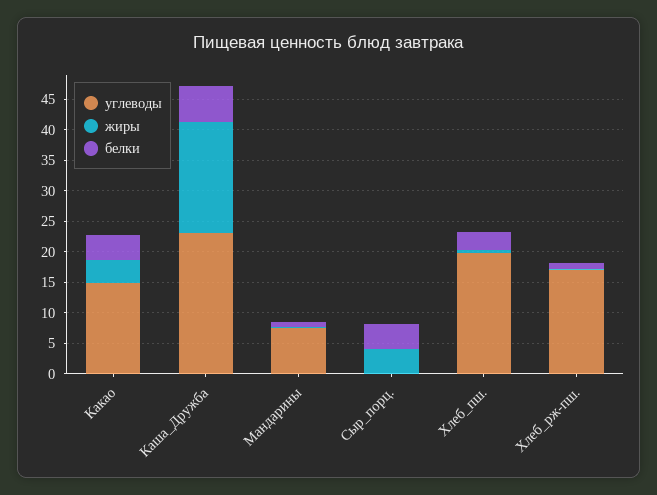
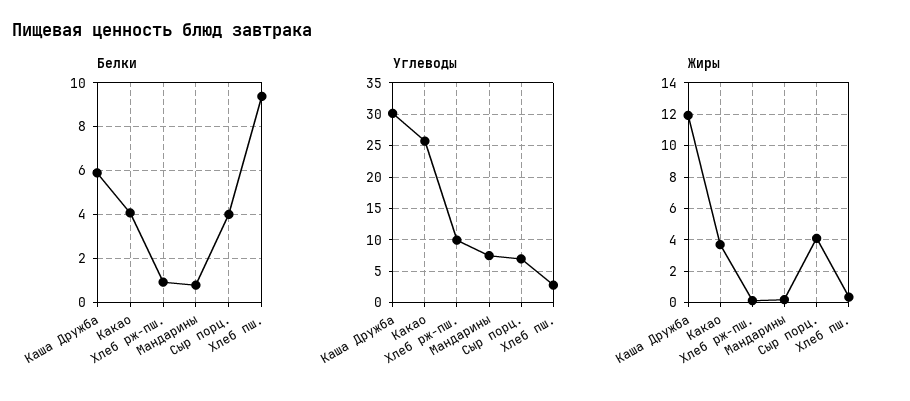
углеводы, Какао: 15 -> 26
углеводы, Каша_Дружба: 22.5 -> 30
жиры, Каша_Дружба: 17.5 -> 12
углеводы, Сыр_порц.: 0 -> 7
углеводы, Хлеб_пш.: 20 -> 3
белки, Хлеб_пш.: 2.5 -> 9.5
углеводы, Хлеб_рж-пш.: 17.5 -> 10

